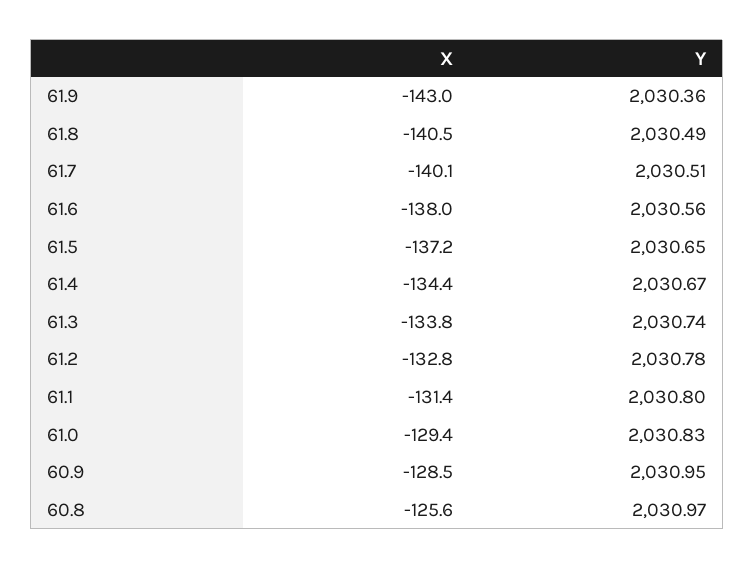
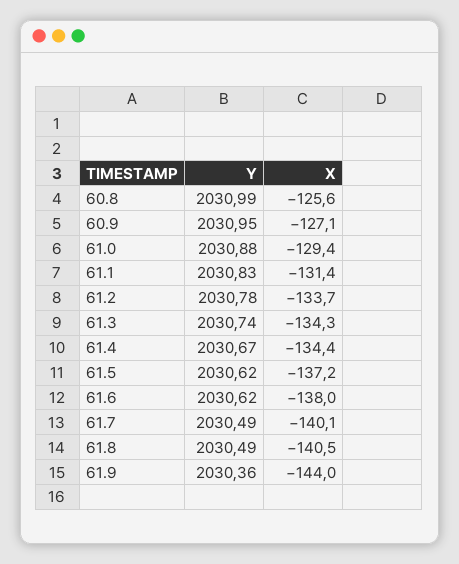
X, 61.9: -143 -> -144
Y, 61.7: 2030.51 -> 2030.49
Y, 61.6: 2030.56 -> 2030.62
Y, 61.5: 2030.65 -> 2030.62
X, 61.3: -133.8 -> -134.3
X, 61.2: -132.8 -> -133.7
Y, 61.1: 2030.8 -> 2030.83
Y, 61.0: 2030.83 -> 2030.88
X, 60.9: -128.5 -> -127.1
Y, 60.8: 2030.97 -> 2030.99

